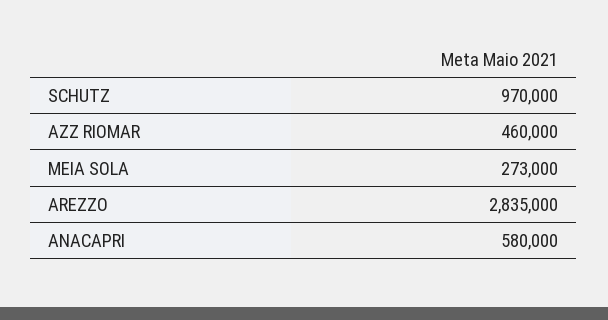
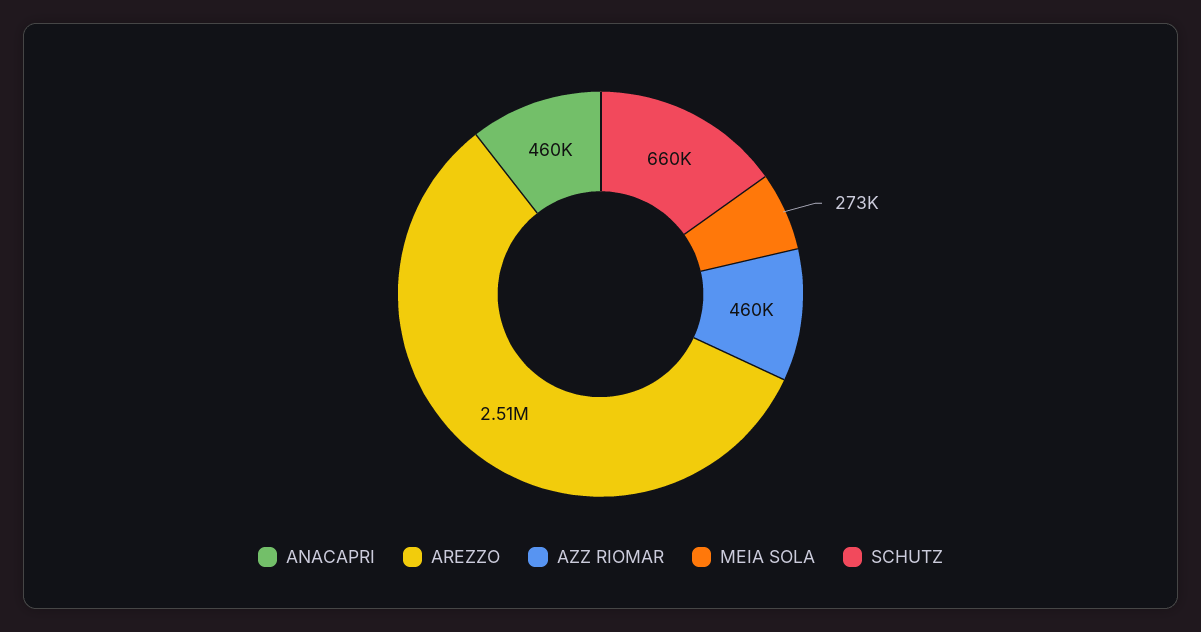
SCHUTZ: 970000 -> 660000
AREZZO: 2835000 -> 2510000
ANACAPRI: 580000 -> 460000

